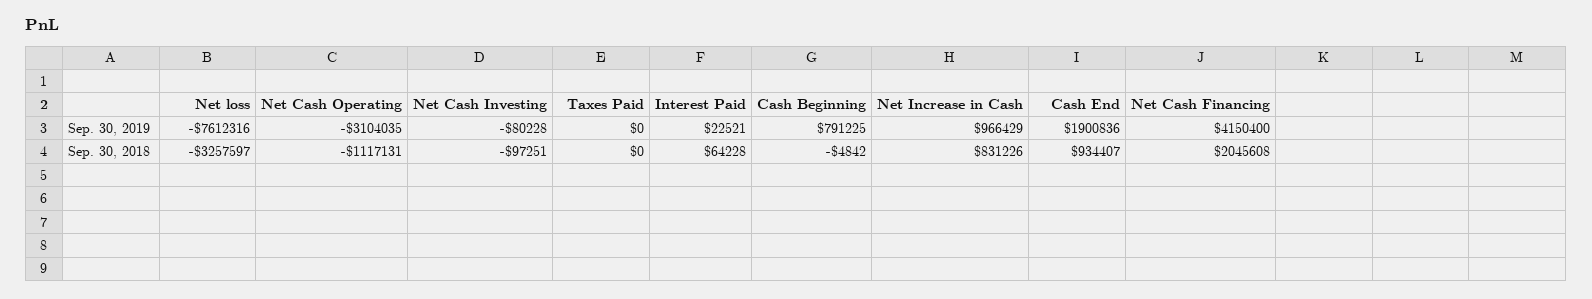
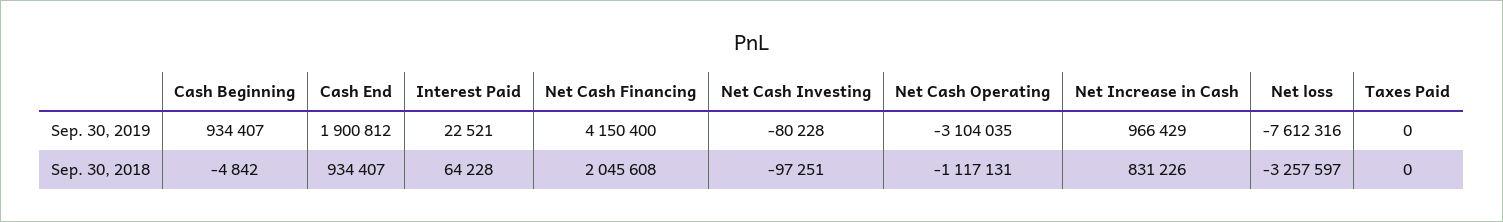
Cash Beginning, Sep. 30, 2019: 791225 -> 934407
Cash End, Sep. 30, 2019: 1900836 -> 1900812

